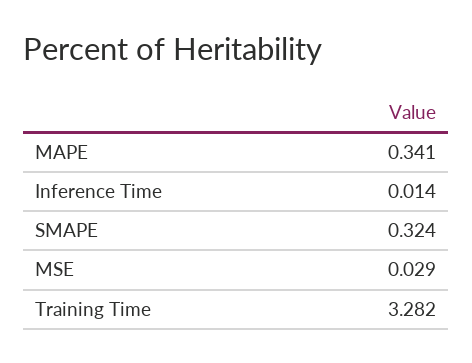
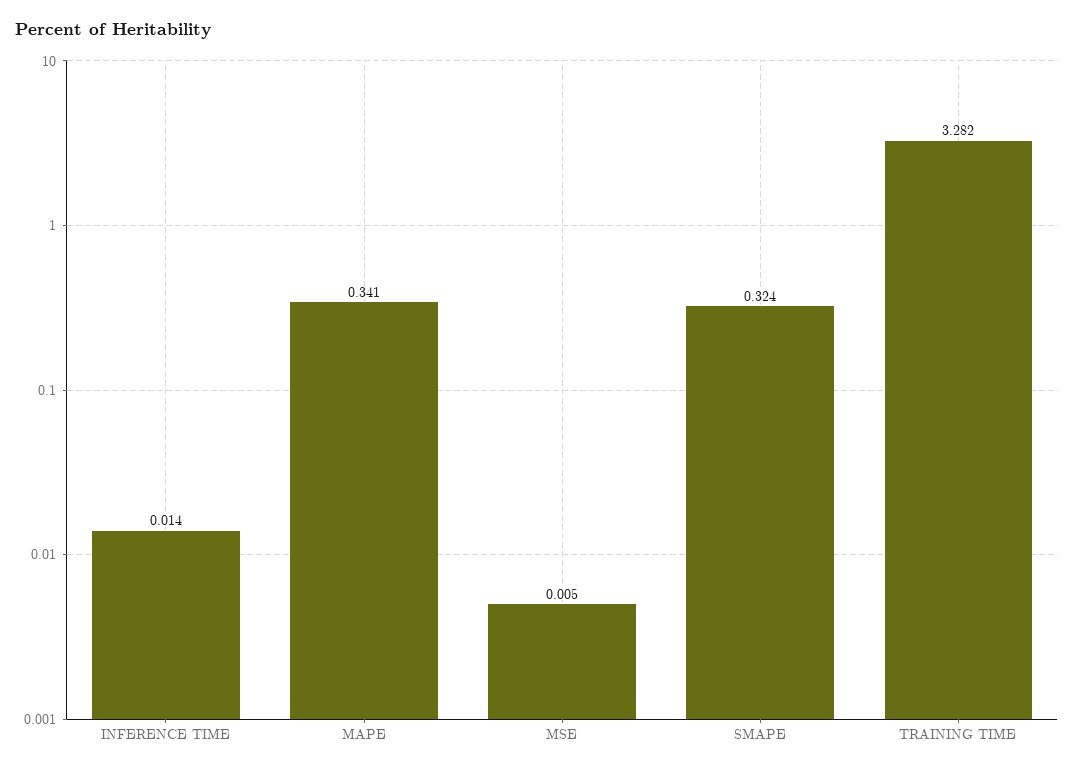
MSE: 0.029 -> 0.005

